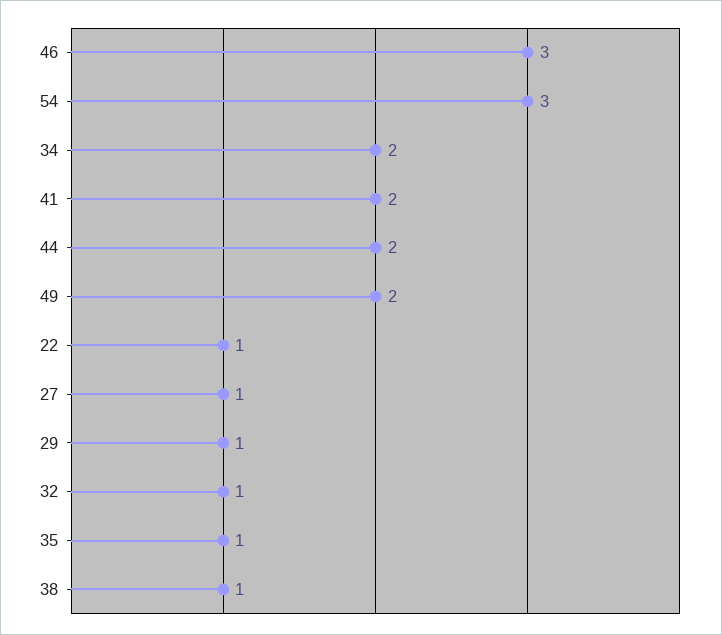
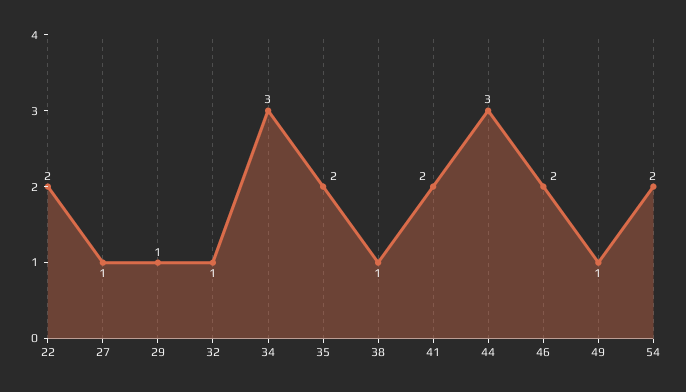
46: 3 -> 2
54: 3 -> 2
34: 2 -> 3
44: 2 -> 3
49: 2 -> 1
22: 1 -> 2
35: 1 -> 2

